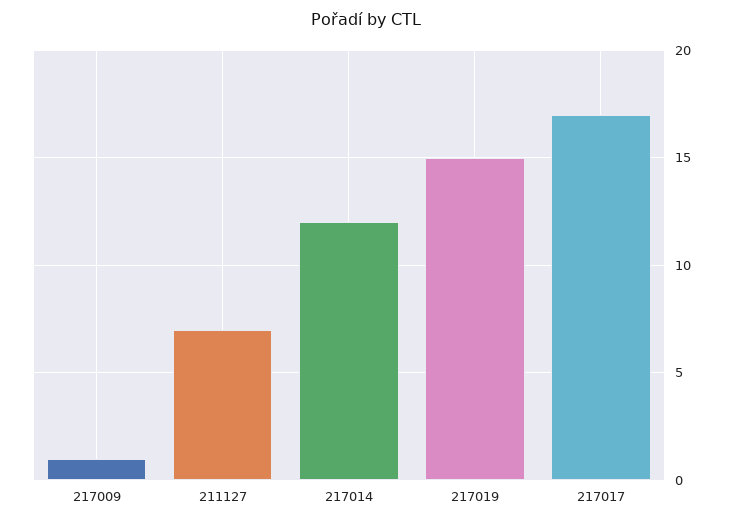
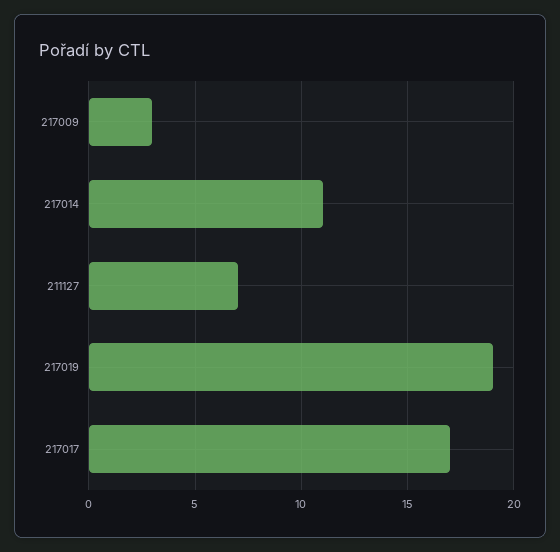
217009: 1 -> 3
217014: 12 -> 11
217019: 15 -> 19

